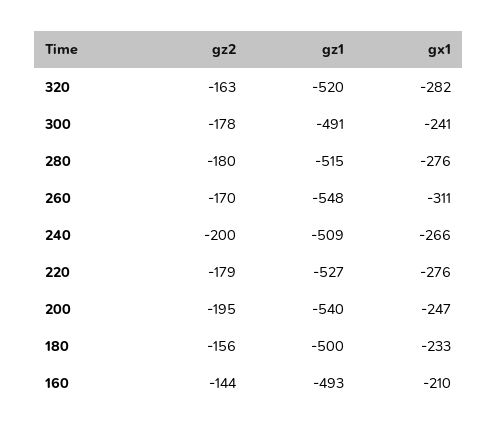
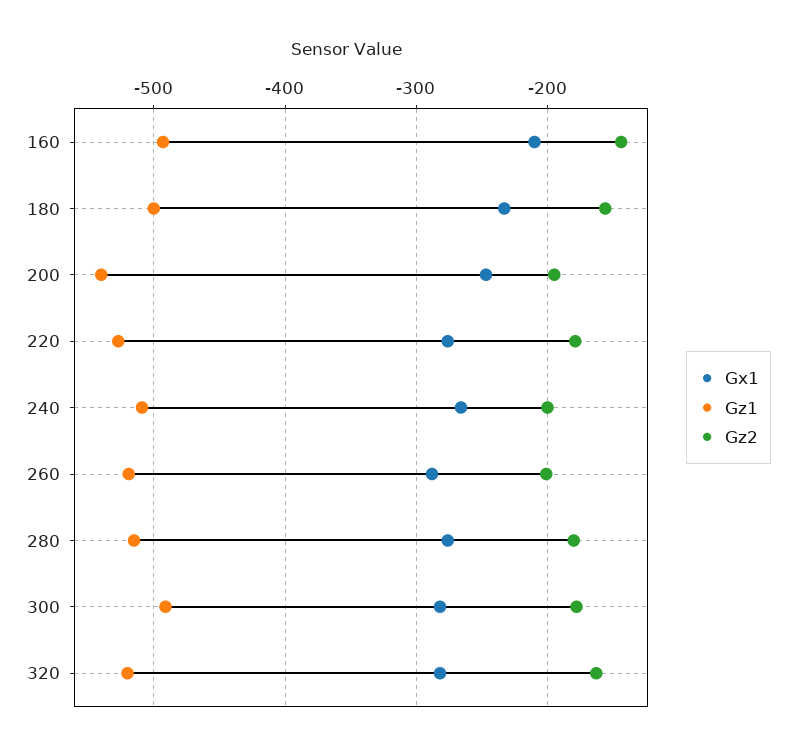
gx1, 300: -241 -> -280
gz2, 260: -170 -> -200
gz1, 260: -548 -> -520
gx1, 260: -311 -> -290

